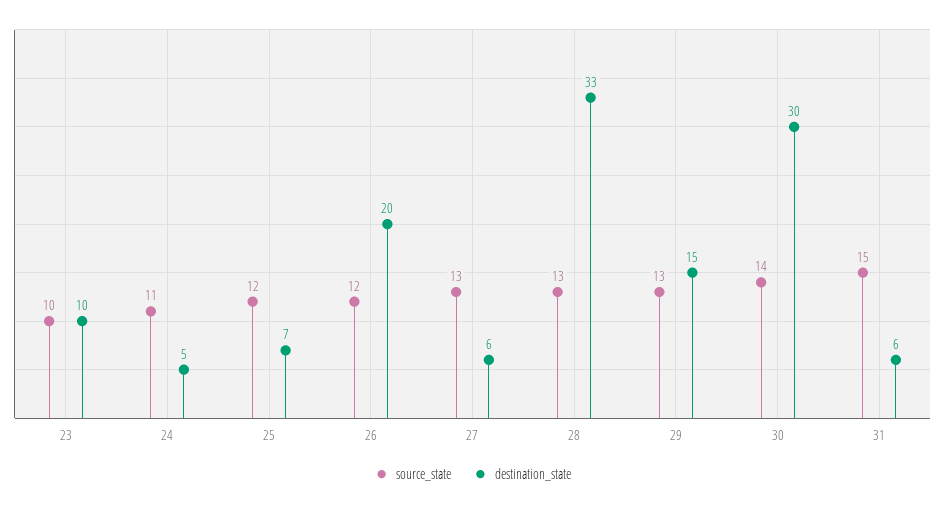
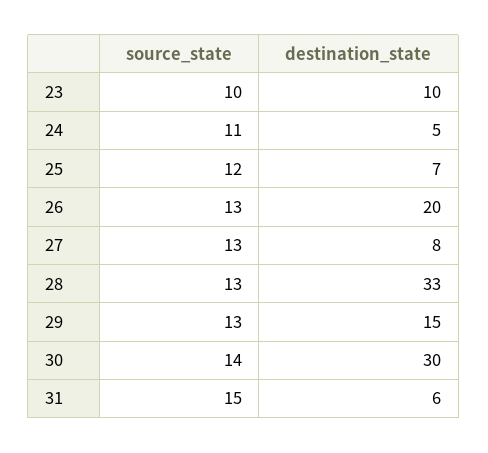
source_state, 26: 12 -> 13
destination_state, 27: 6 -> 8

